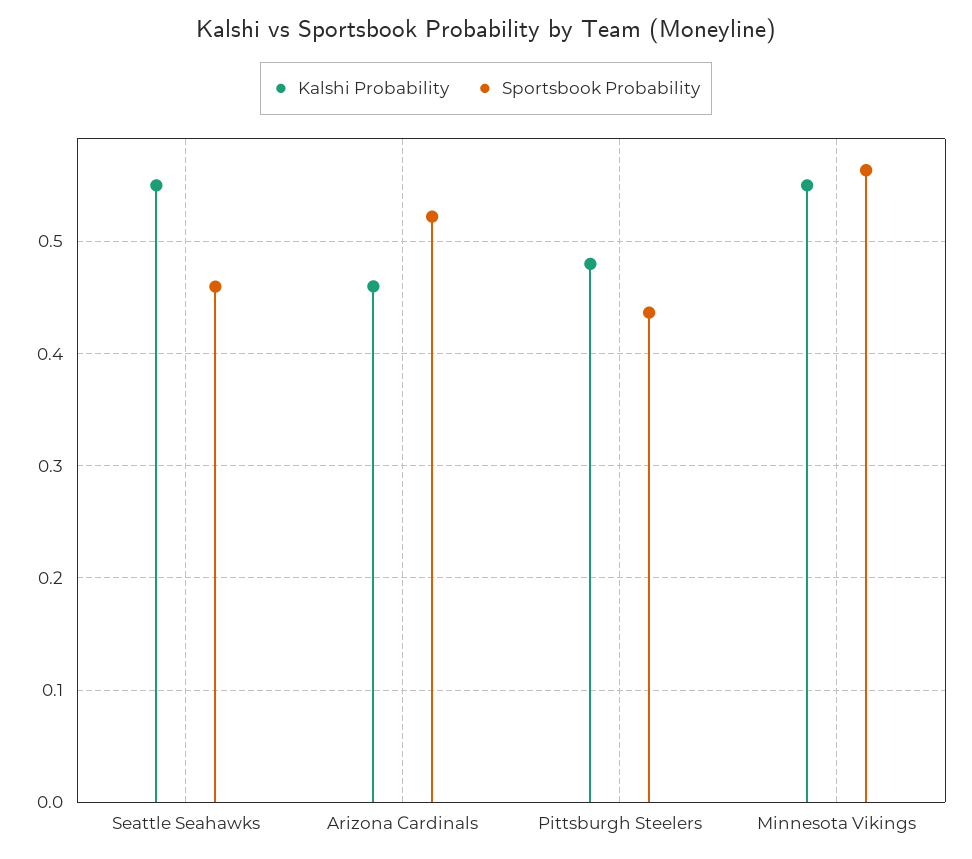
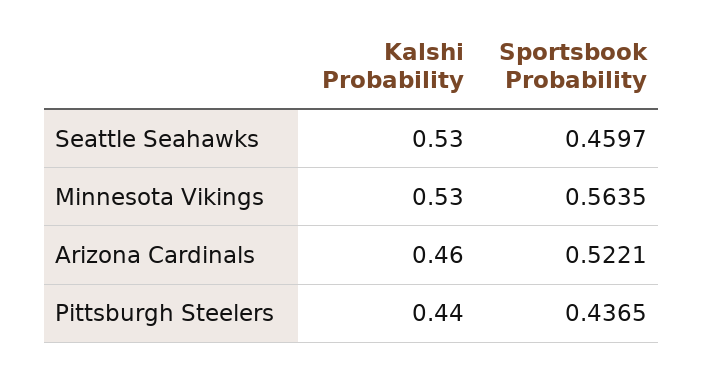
Kalshi Probability, Seattle Seahawks: 0.55 -> 0.53
Kalshi Probability, Pittsburgh Steelers: 0.48 -> 0.44
Kalshi Probability, Minnesota Vikings: 0.55 -> 0.53

